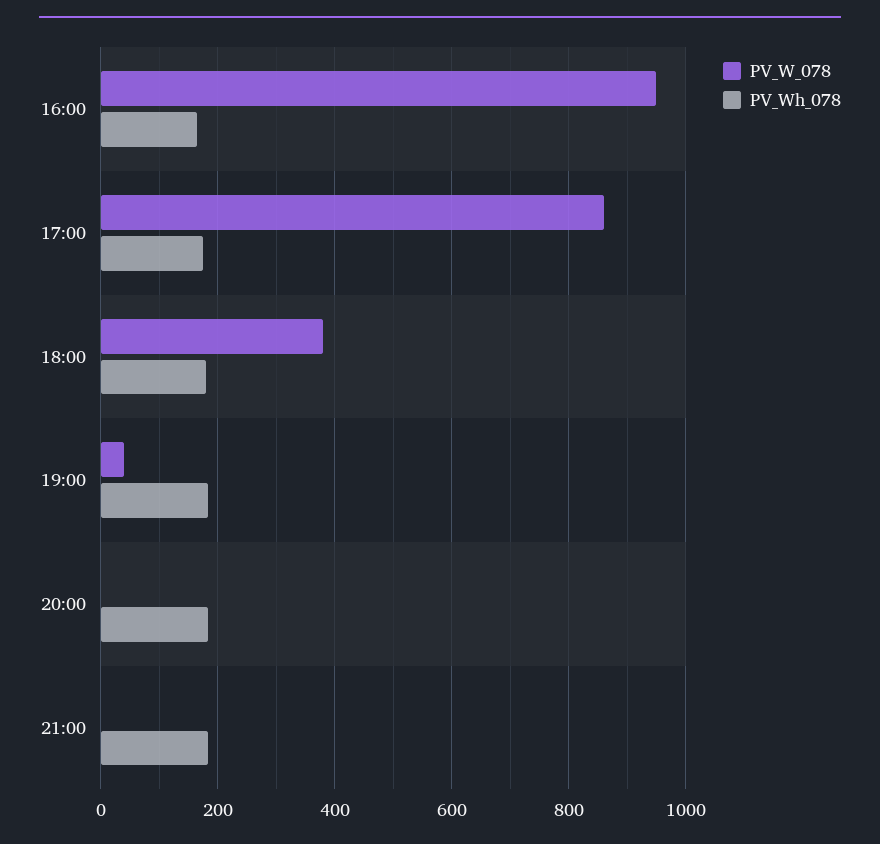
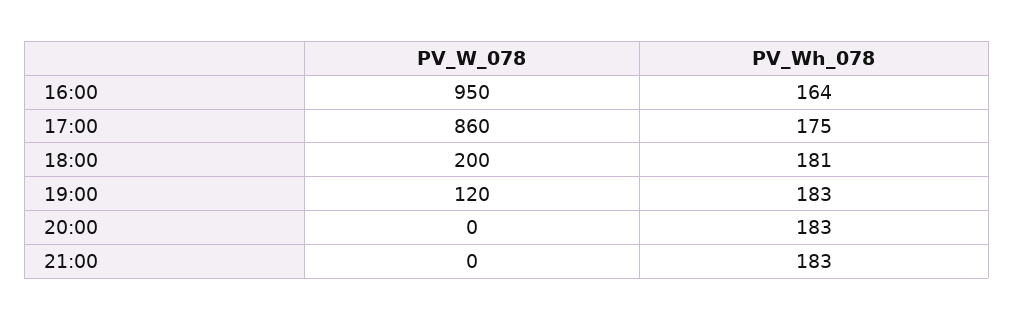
PV_W_078, 18:00: 380 -> 200
PV_W_078, 19:00: 40 -> 120

